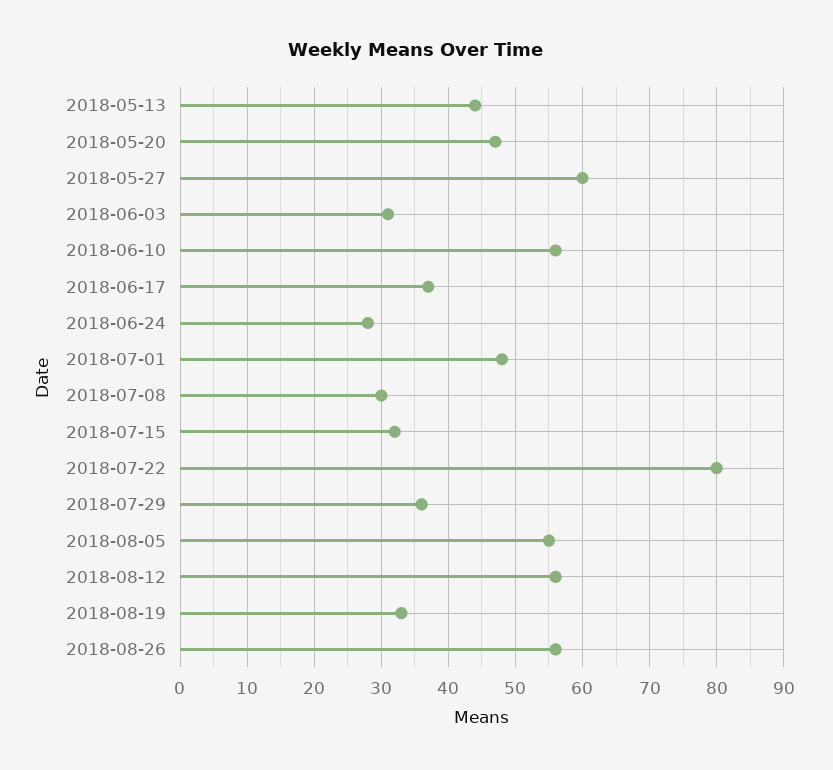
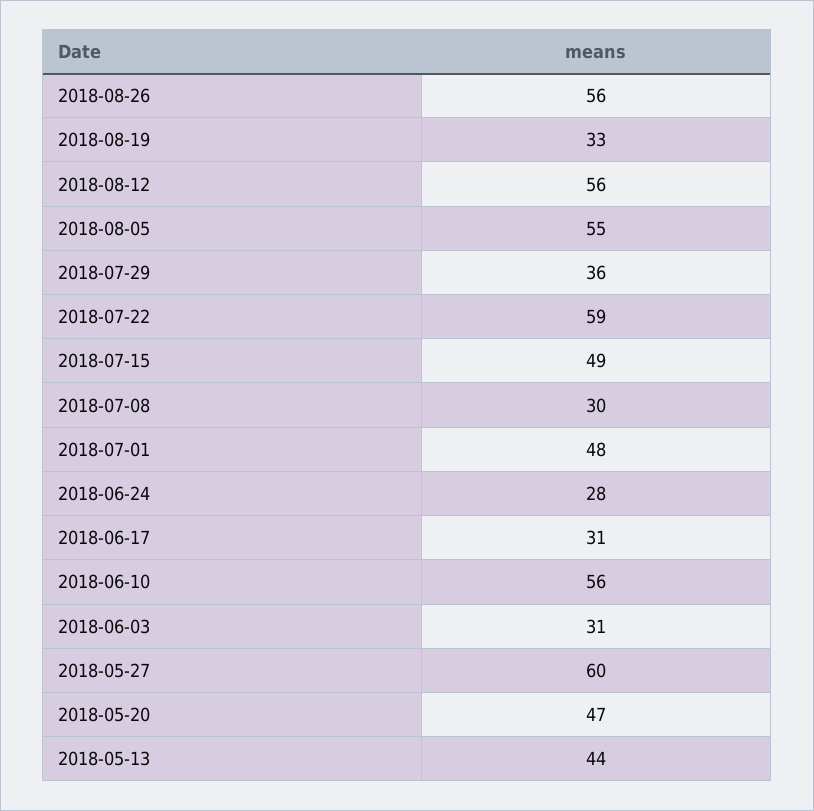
2018-06-17: 37 -> 31
2018-07-15: 32 -> 49
2018-07-22: 80 -> 59

